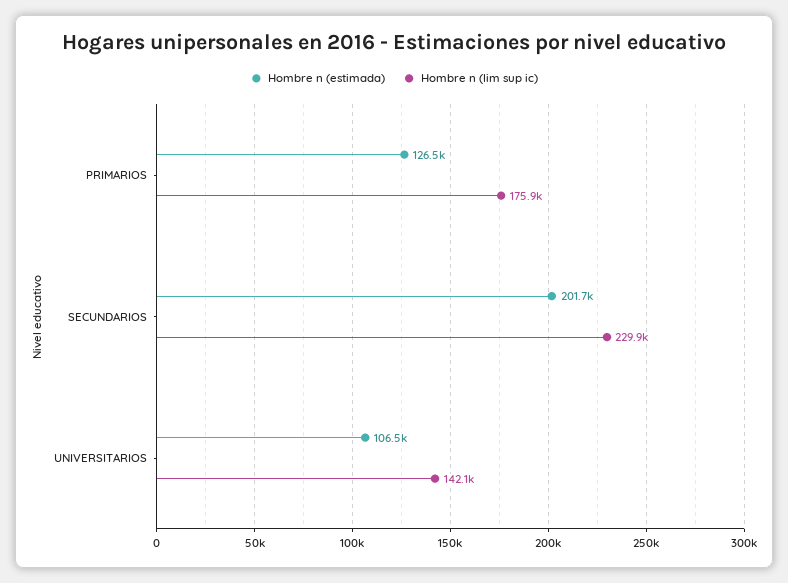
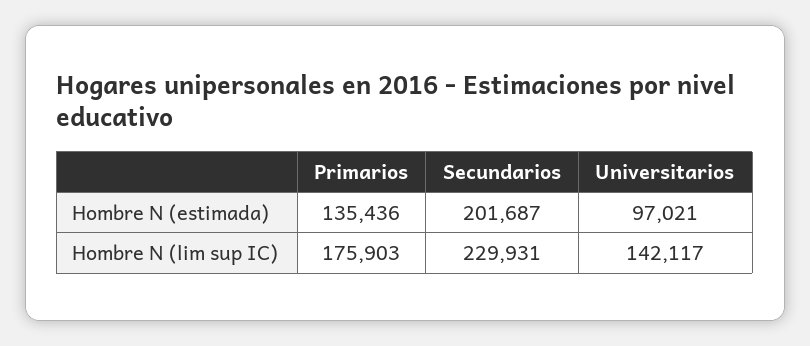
Hombre n (estimada), PRIMARIOS: 126500 -> 135436
Hombre n (estimada), UNIVERSITARIOS: 106500 -> 97021

